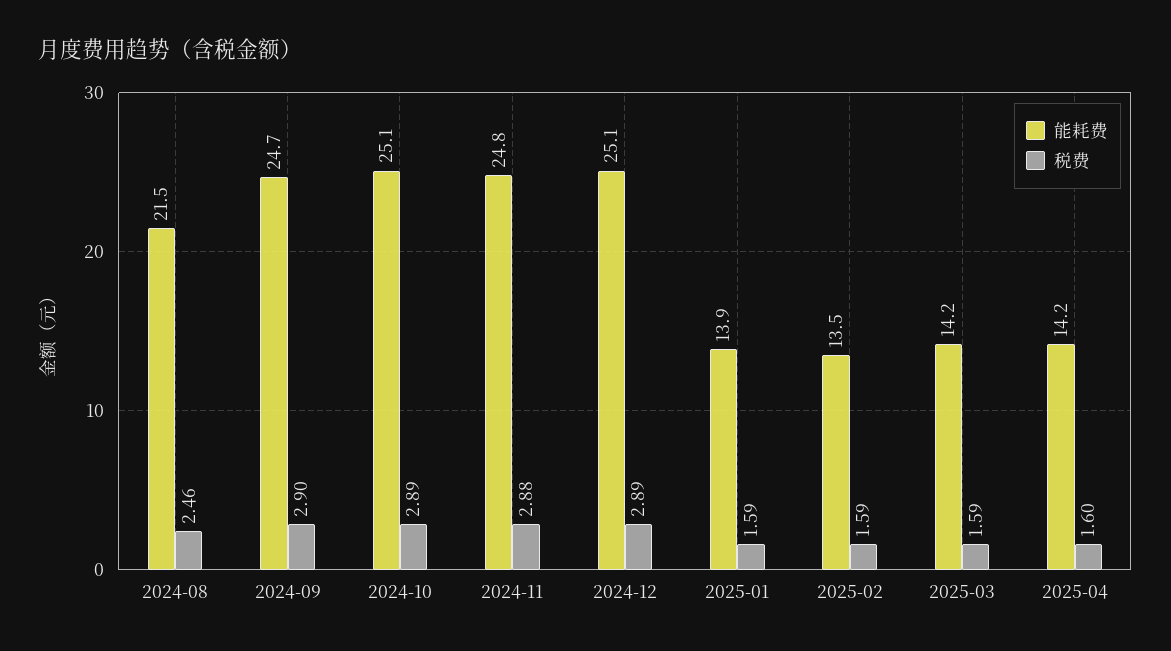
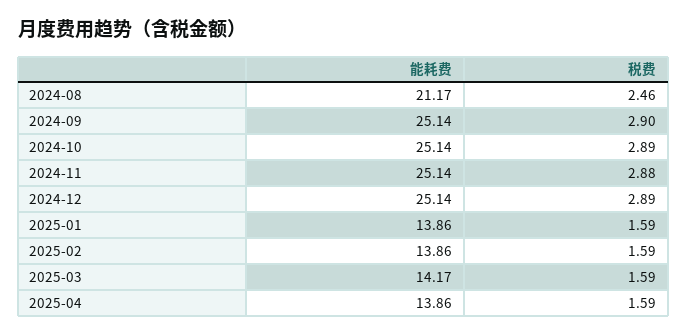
能耗费, 2024-08: 21.5 -> 21.17
能耗费, 2024-09: 24.7 -> 25.14
能耗费, 2024-11: 24.8 -> 25.14
能耗费, 2025-02: 13.5 -> 13.86
能耗费, 2025-04: 14.2 -> 13.86
税费, 2025-04: 1.6 -> 1.59

